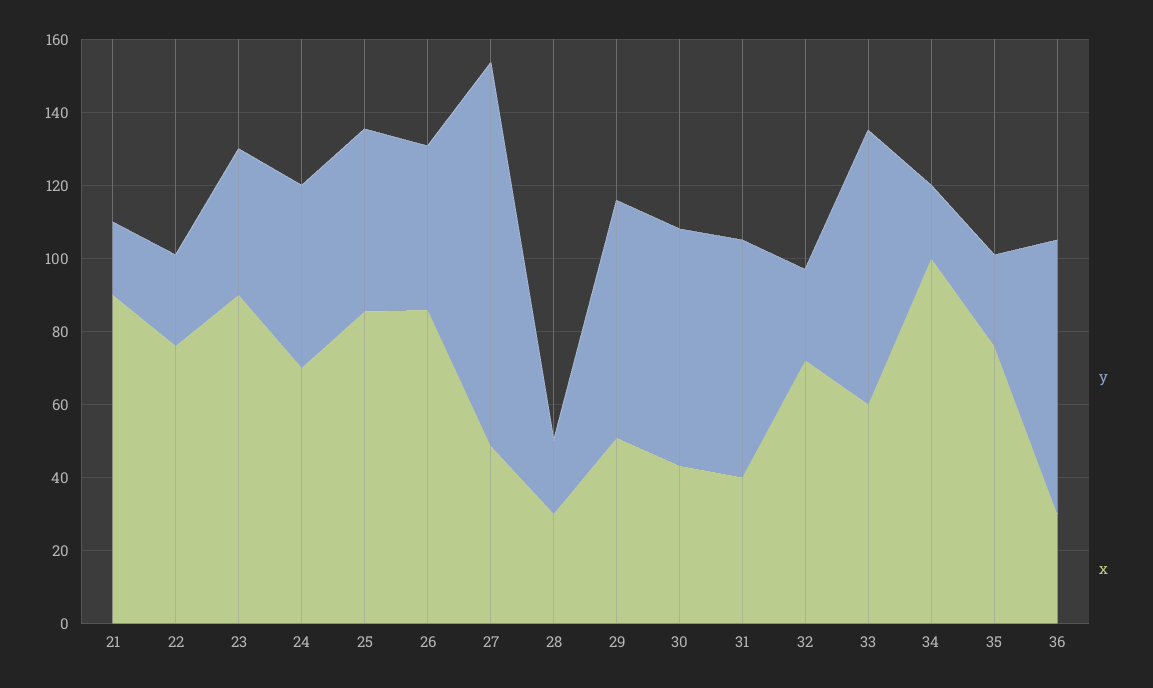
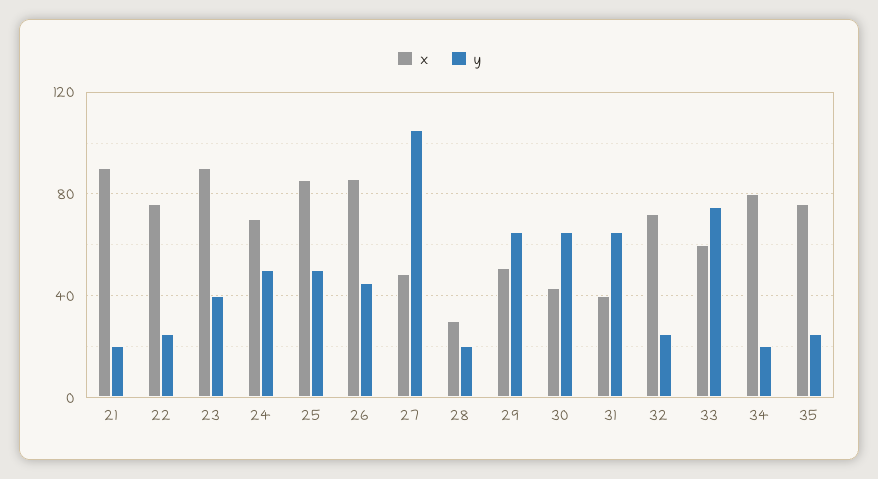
x, 34: 100 -> 80
y, 36: 75 -> none
x, 36: 30 -> none

